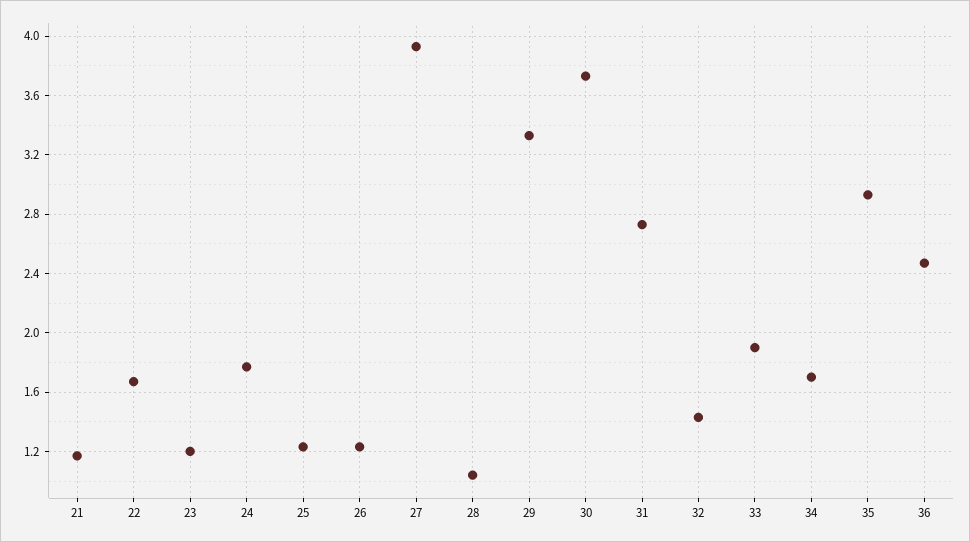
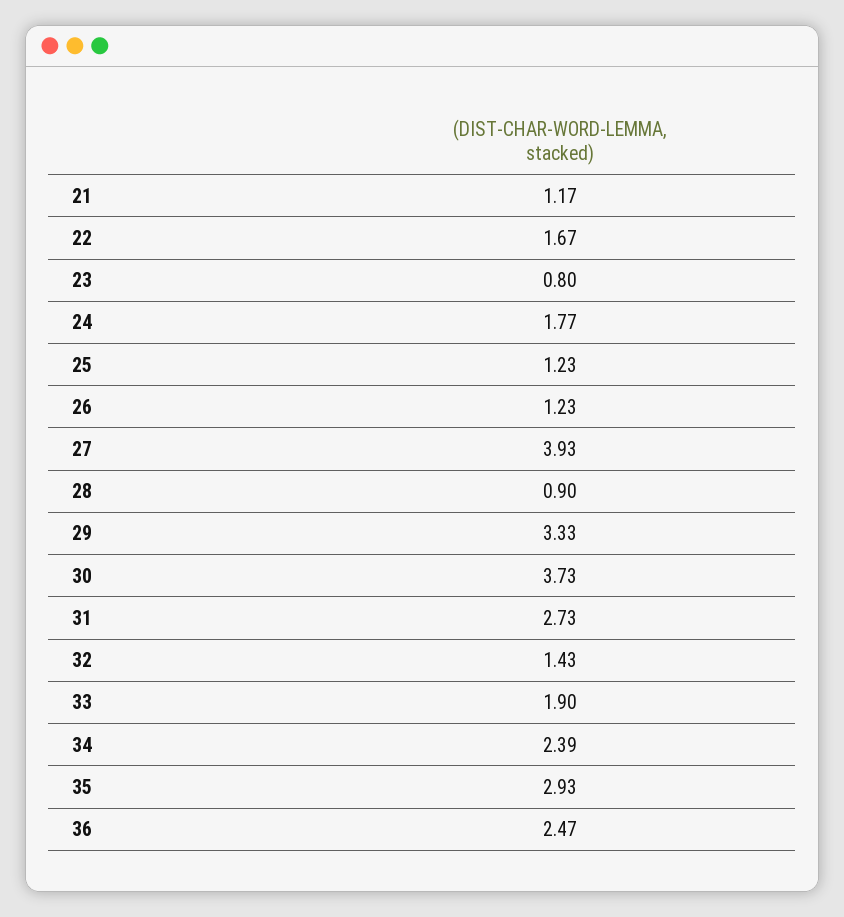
23: 1.2 -> 0.8
28: 1.05 -> 0.9
34: 1.7 -> 2.39

